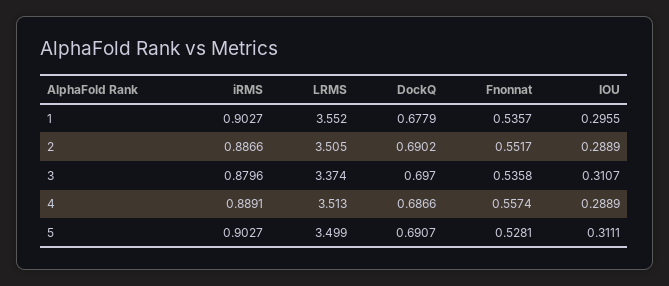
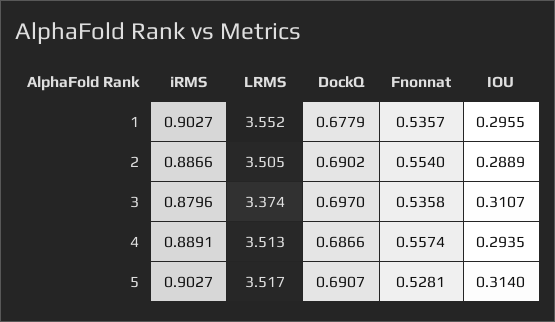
Fnonnat, 2: 0.5517 -> 0.554
IOU, 4: 0.2889 -> 0.2935
LRMS, 5: 3.499 -> 3.517
IOU, 5: 0.3111 -> 0.314

